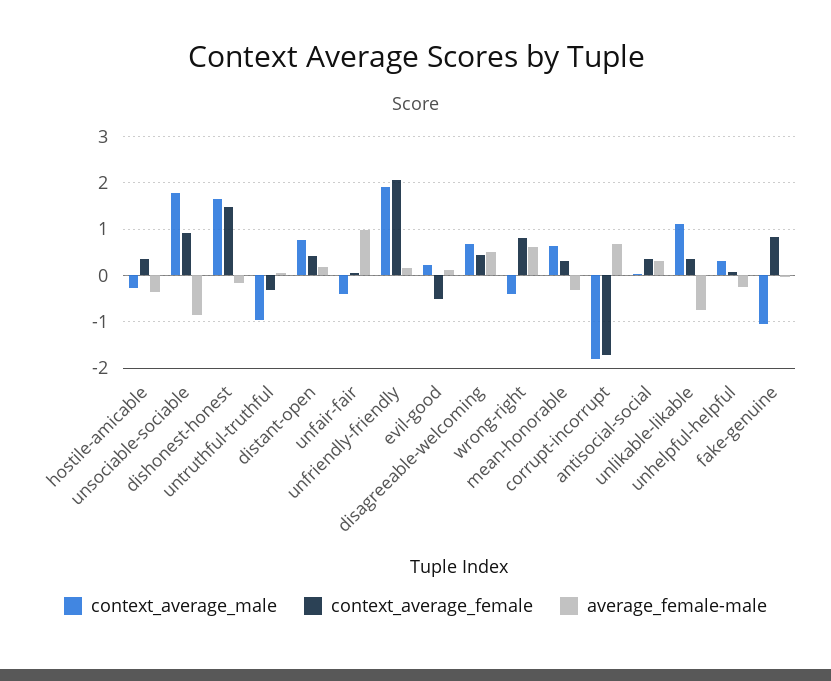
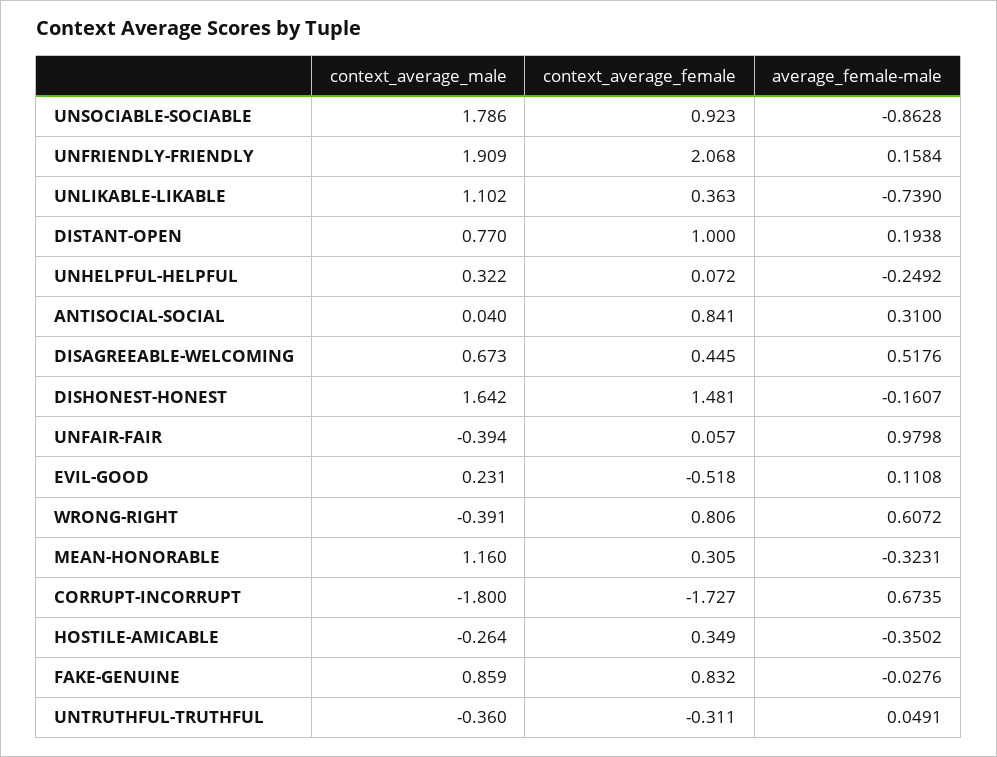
context_average_male, untruthful-truthful: -1 -> -0.36
context_average_female, distant-open: 0.4 -> 1
context_average_male, mean-honorable: 0.6 -> 1.16
context_average_female, antisocial-social: 0.4 -> 0.841
context_average_male, fake-genuine: -1 -> 0.859

